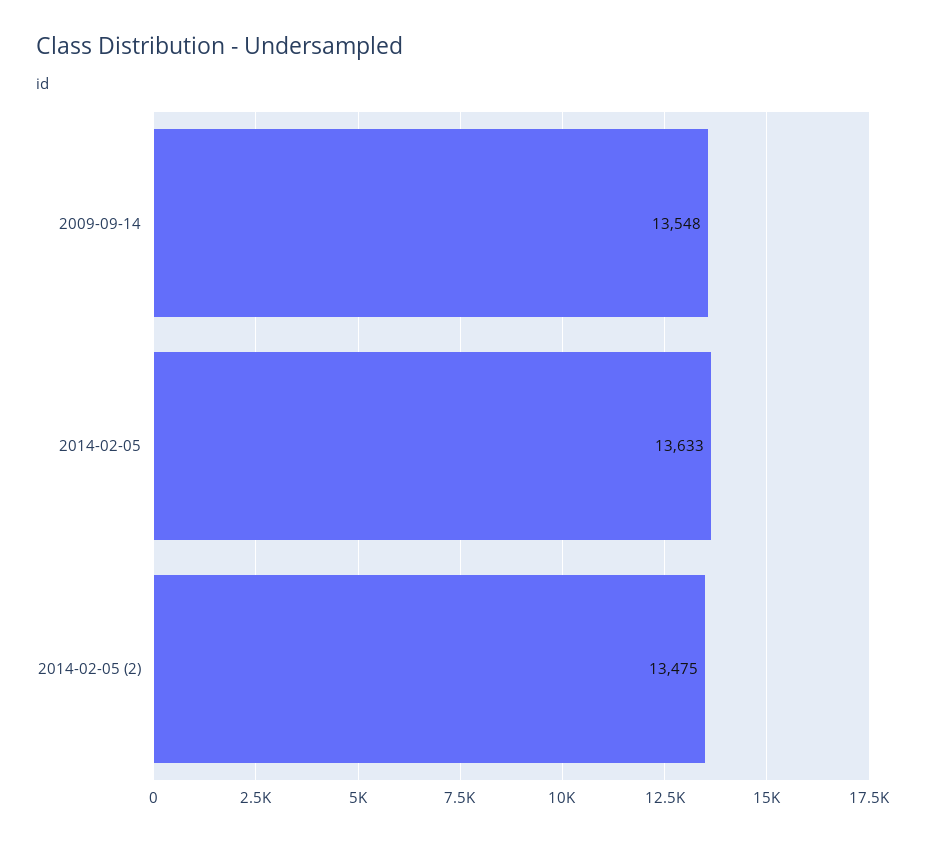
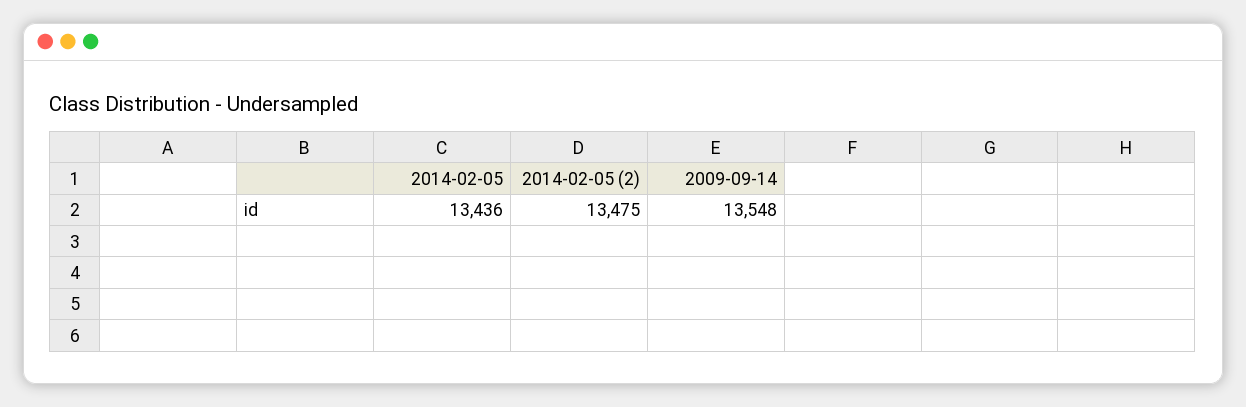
2014-02-05: 13633 -> 13436

